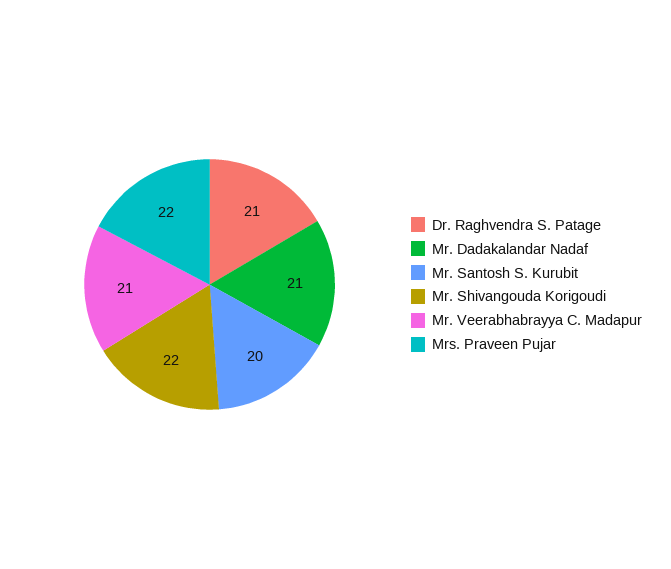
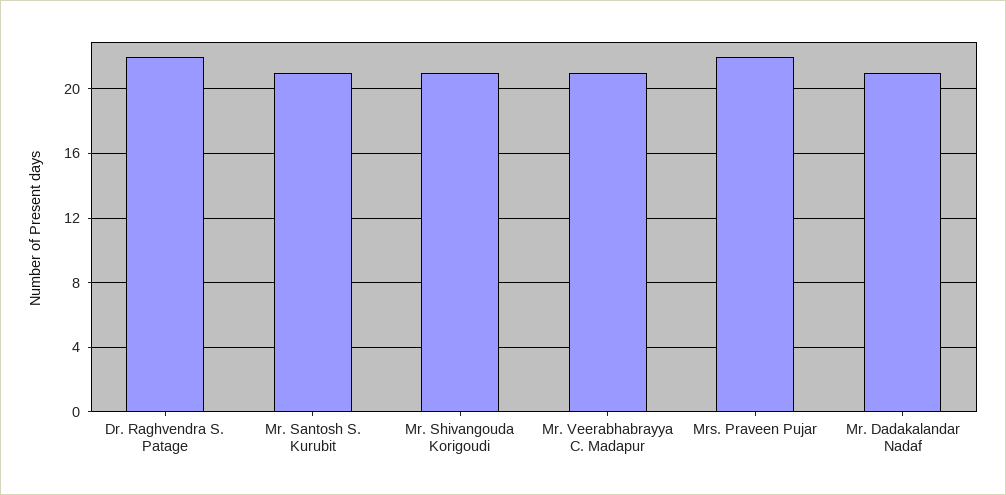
Dr. Raghvendra S. Patage: 21 -> 22
Mr. Santosh S. Kurubit: 20 -> 21
Mr. Shivangouda Korigoudi: 22 -> 21

